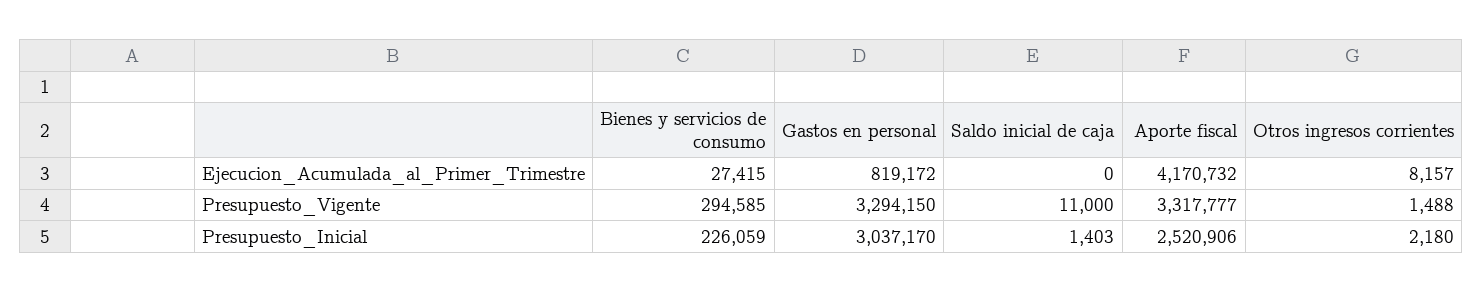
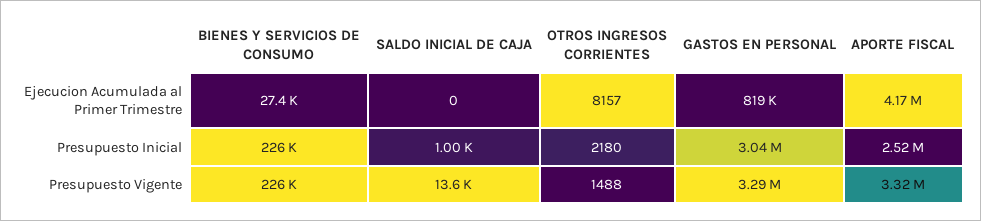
Bienes y servicios de consumo, Presupuesto_Vigente: 294585 -> 226000
Saldo inicial de caja, Presupuesto_Vigente: 11000 -> 13600
Saldo inicial de caja, Presupuesto_Inicial: 1403 -> 1000

